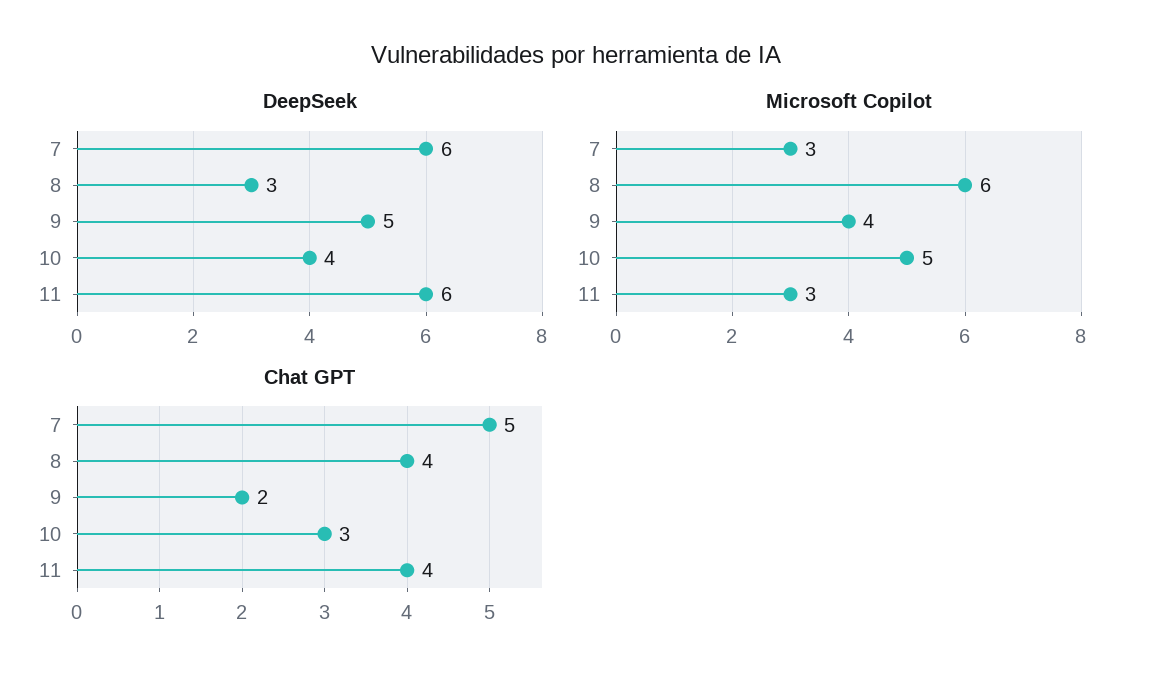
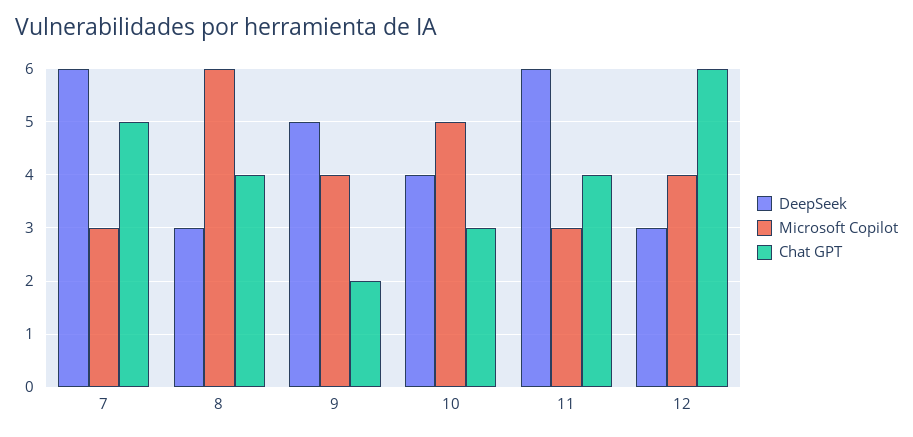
DeepSeek, 12: none -> 3
Microsoft Copilot, 12: none -> 4
Chat GPT, 12: none -> 6

